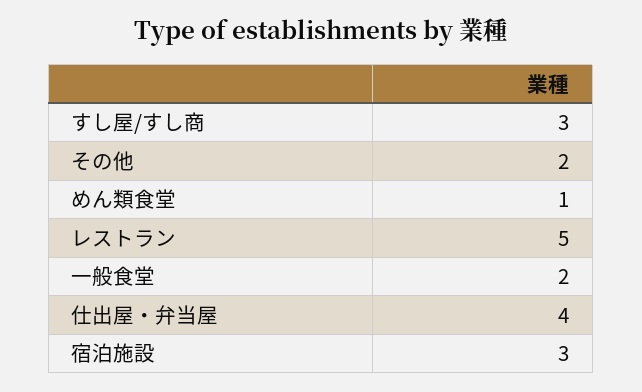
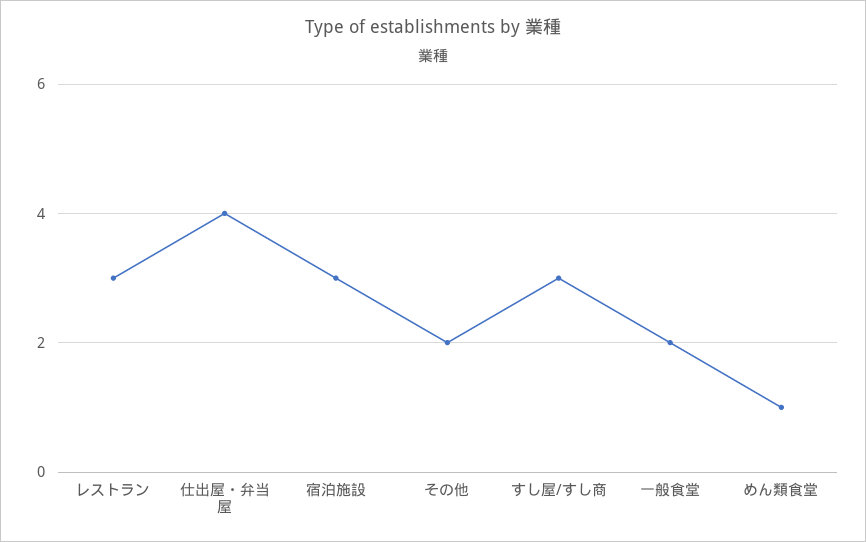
レストラン: 5 -> 3

